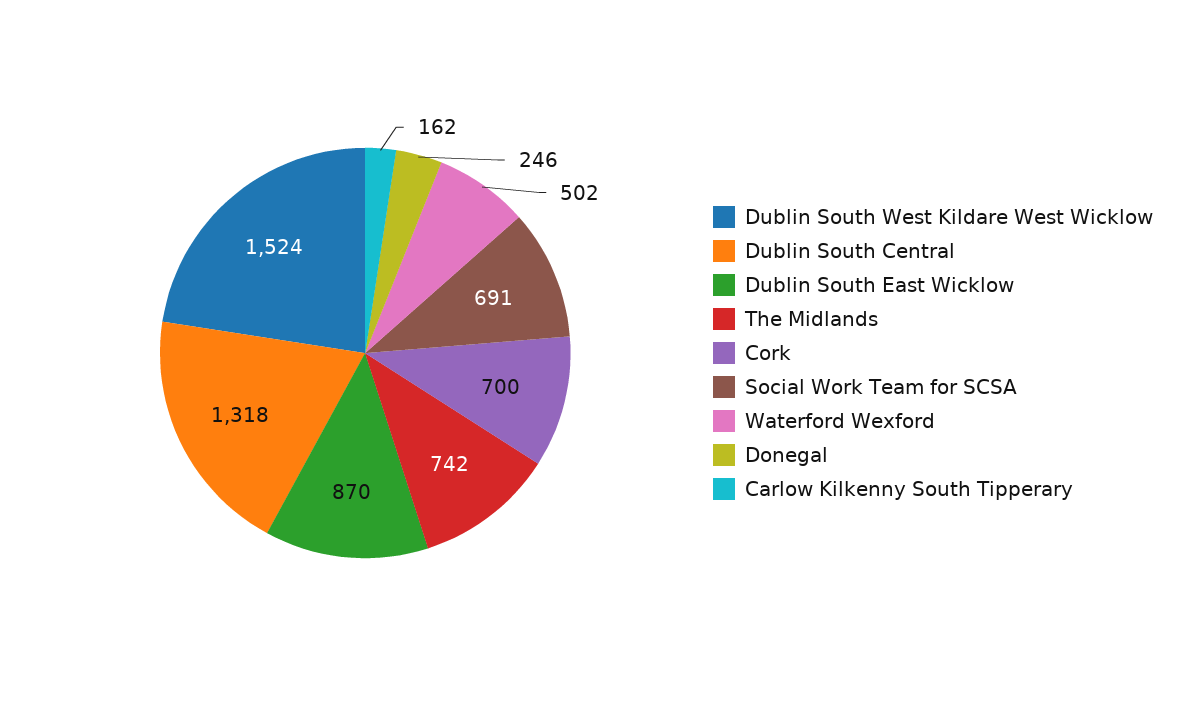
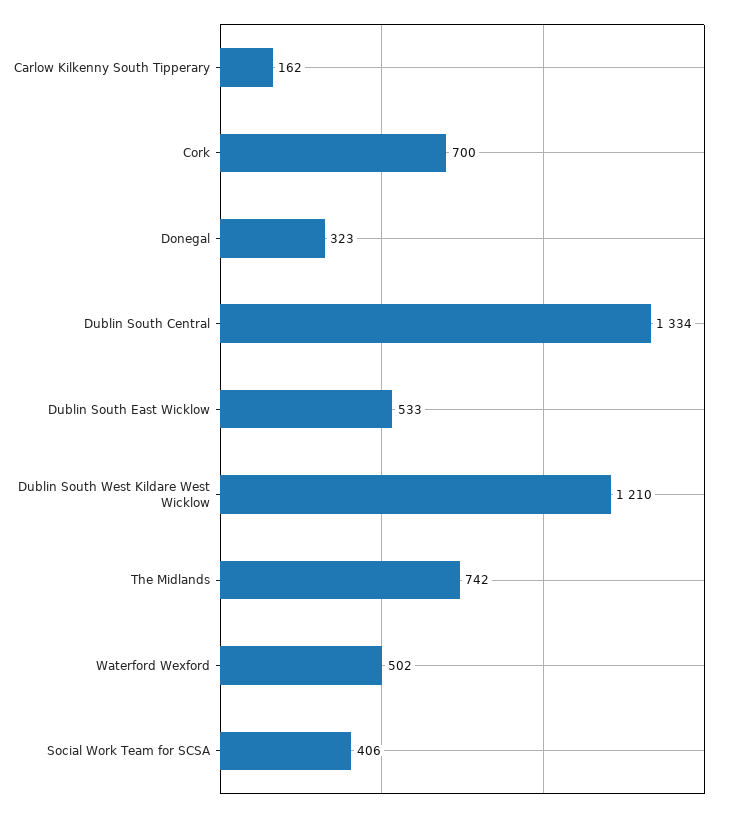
Dublin South West Kildare West Wicklow: 1524 -> 1210
Dublin South Central: 1318 -> 1334
Dublin South East Wicklow: 870 -> 533
Social Work Team for SCSA: 691 -> 406
Donegal: 246 -> 323

